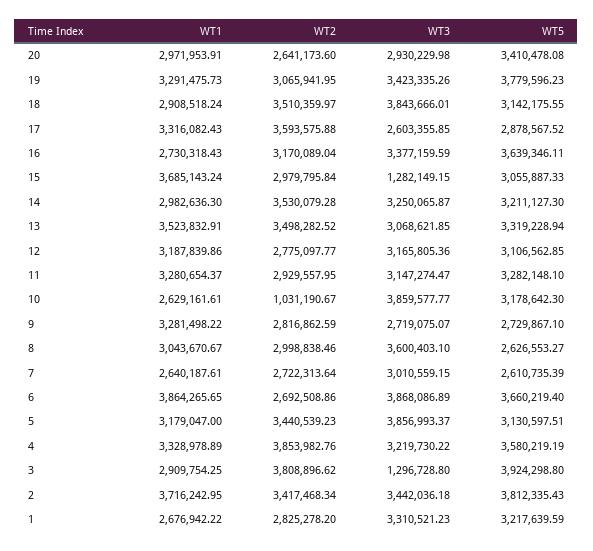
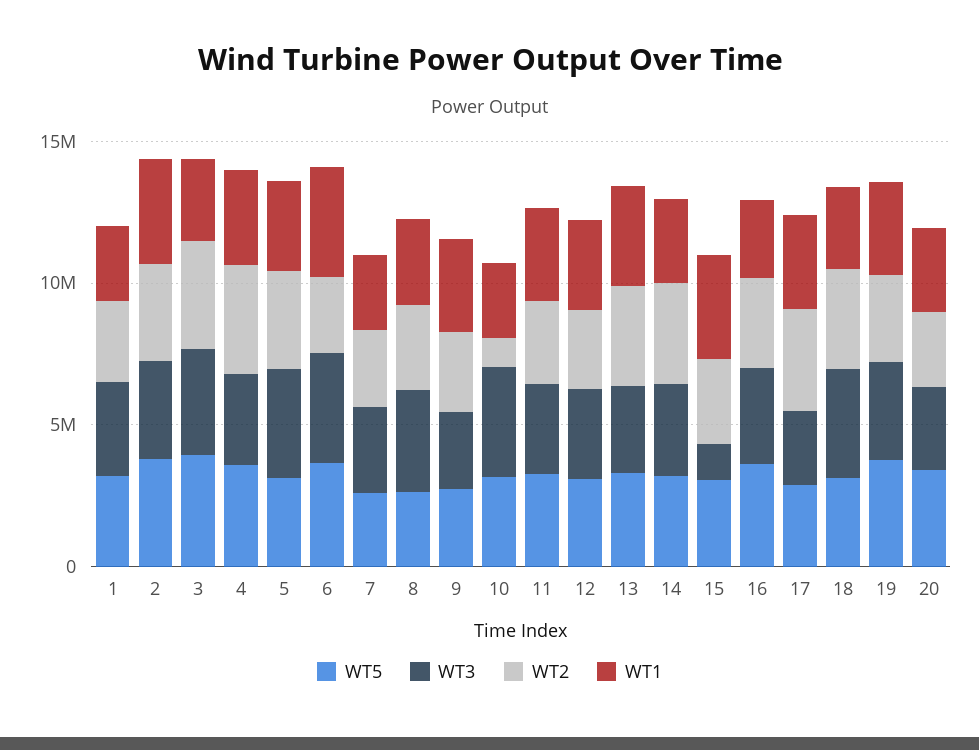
WT3, 3: 1296728.8 -> 4000000

